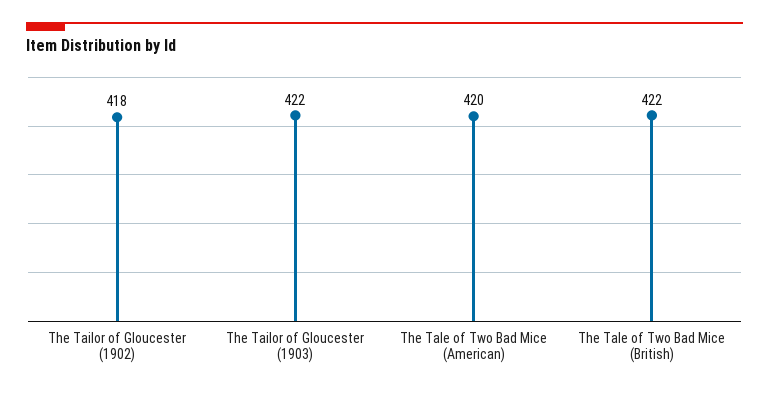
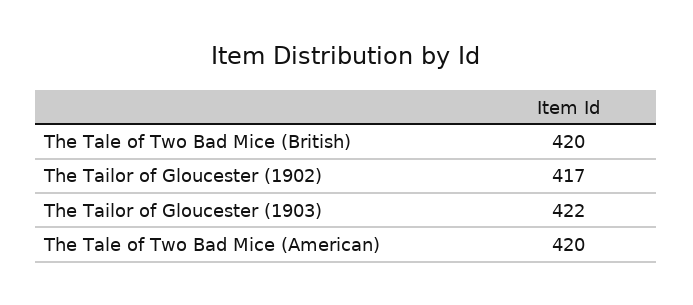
The Tailor of Gloucester (1902): 418 -> 417
The Tale of Two Bad Mice (British): 422 -> 420

